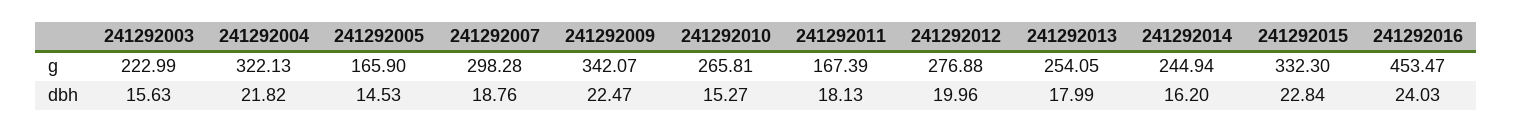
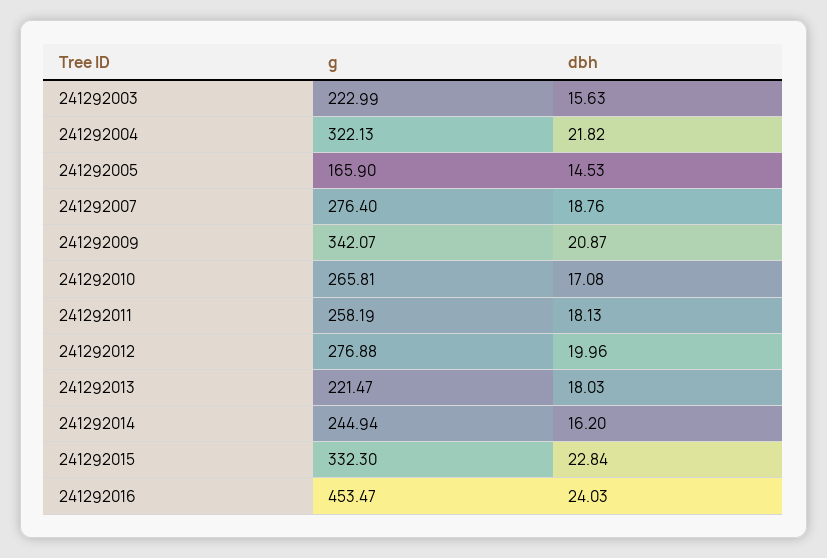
241292007, g: 298.28 -> 276.4
241292011, g: 167.39 -> 258.19
241292013, g: 254.05 -> 221.47
241292009, dbh: 22.47 -> 20.87
241292010, dbh: 15.27 -> 17.08
241292013, dbh: 17.99 -> 18.03

